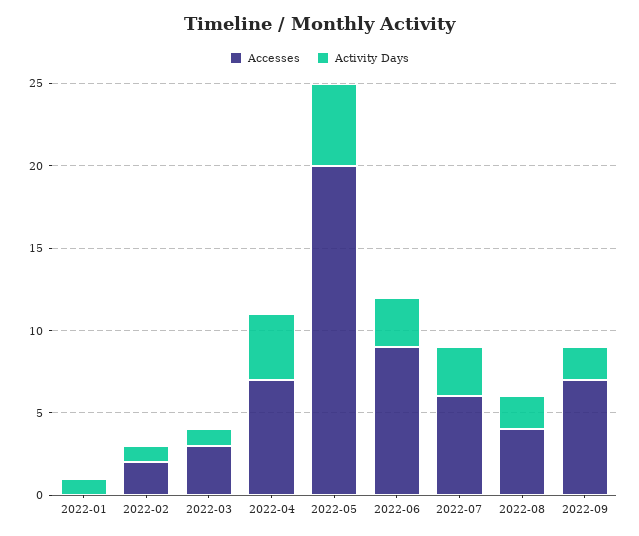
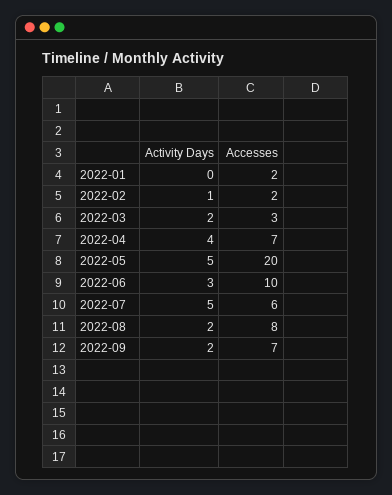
Accesses, 2022-01: 0 -> 2
Activity Days, 2022-01: 1 -> 0
Activity Days, 2022-03: 1 -> 2
Accesses, 2022-06: 9 -> 10
Activity Days, 2022-07: 3 -> 5
Accesses, 2022-08: 4 -> 8

